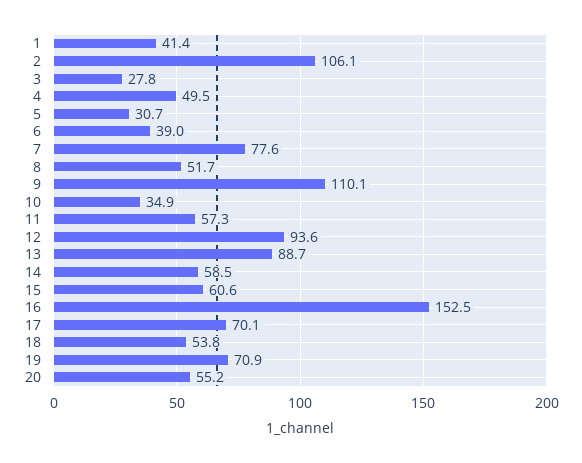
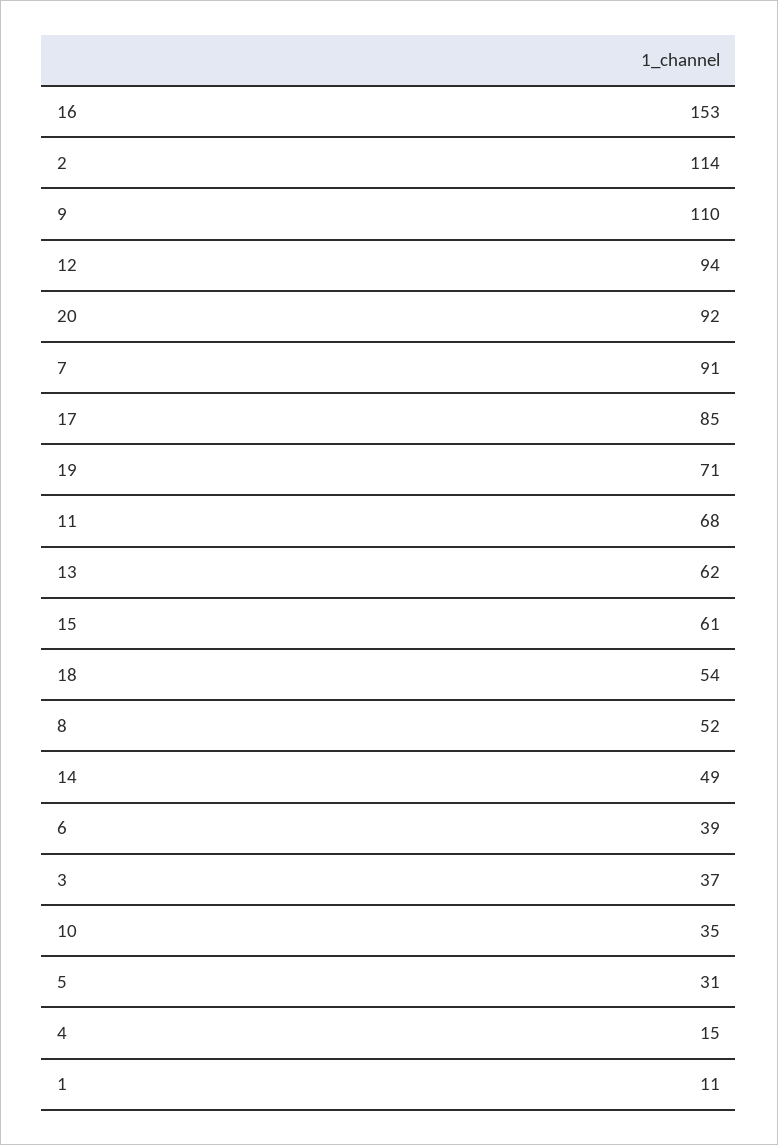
1: 41.4 -> 11
2: 106.1 -> 114
3: 27.8 -> 37
4: 49.5 -> 15
7: 77.6 -> 91
11: 57.3 -> 68
13: 88.7 -> 62
14: 58.5 -> 49
17: 70.1 -> 85
20: 55.2 -> 92

